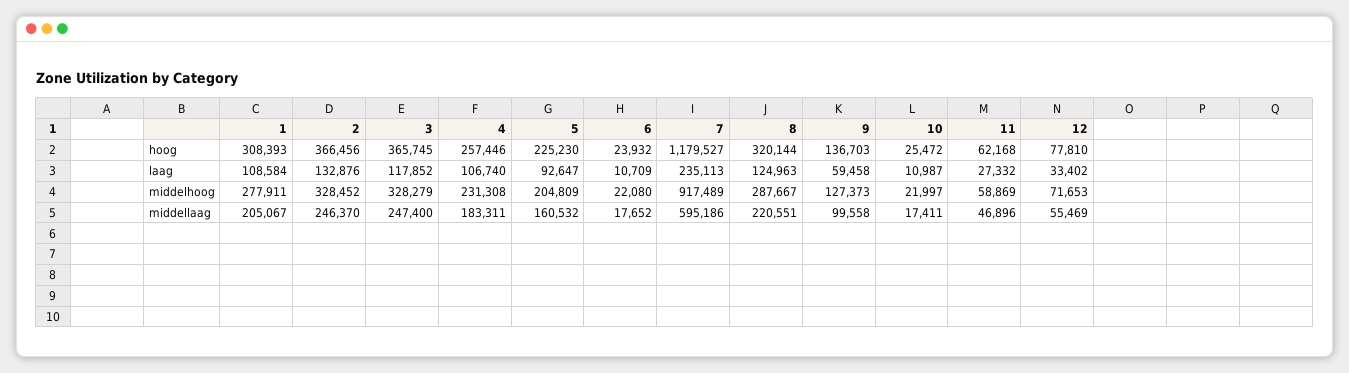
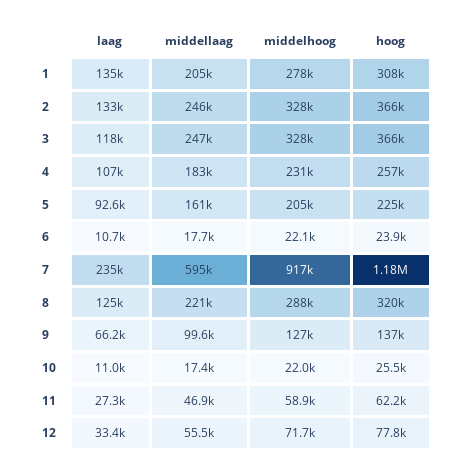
1, laag: 108584 -> 135000
9, laag: 59458 -> 66200

